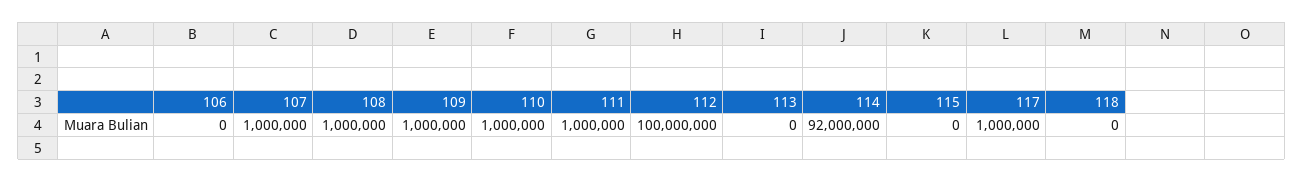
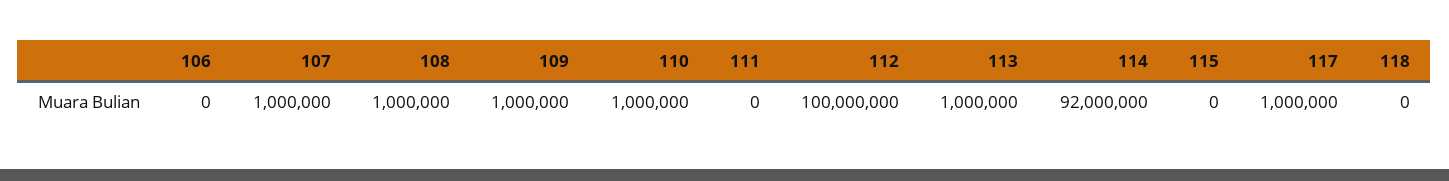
111: 1000000 -> 0
113: 0 -> 1000000

